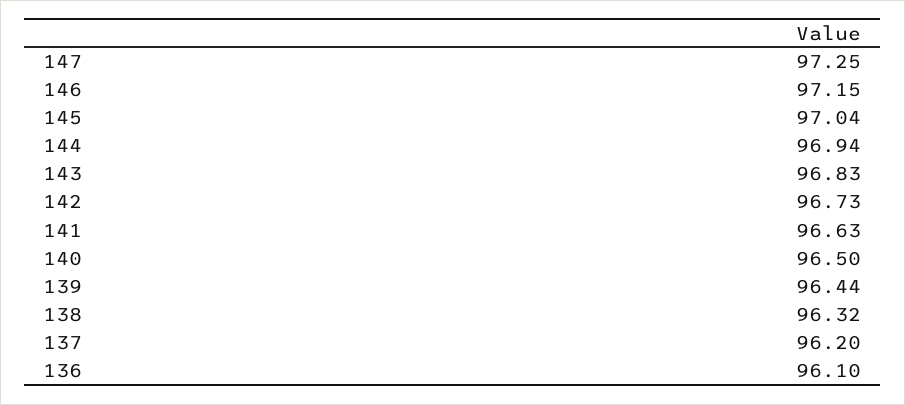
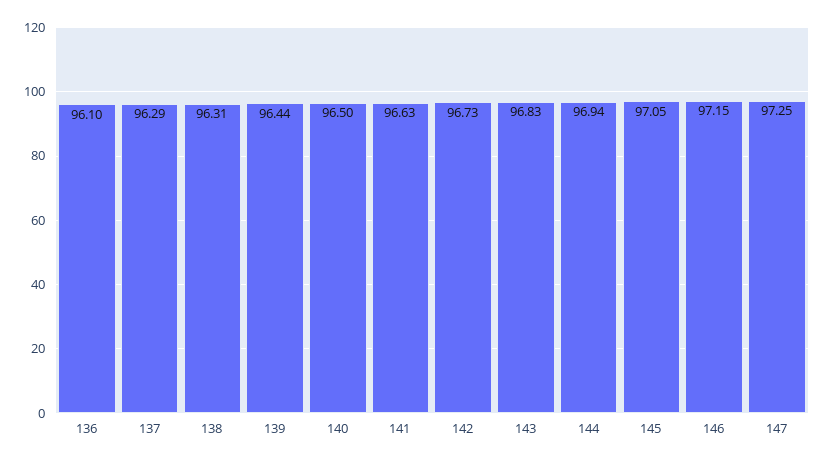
145: 97.04 -> 97.05
138: 96.32 -> 96.31
137: 96.2 -> 96.29

